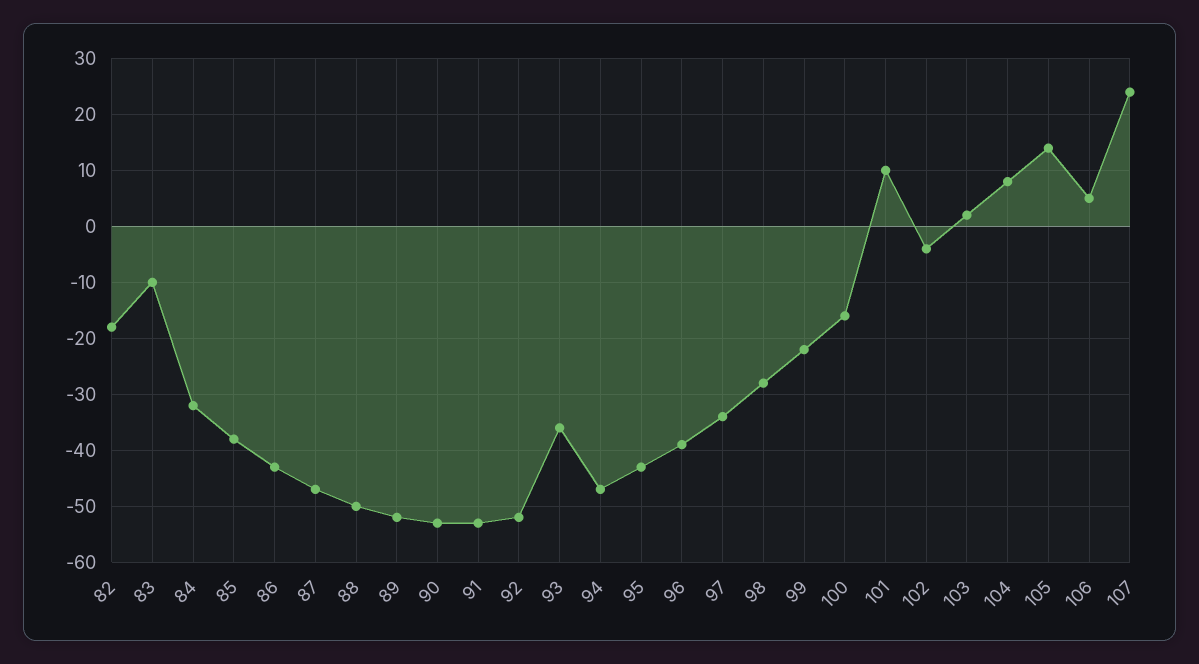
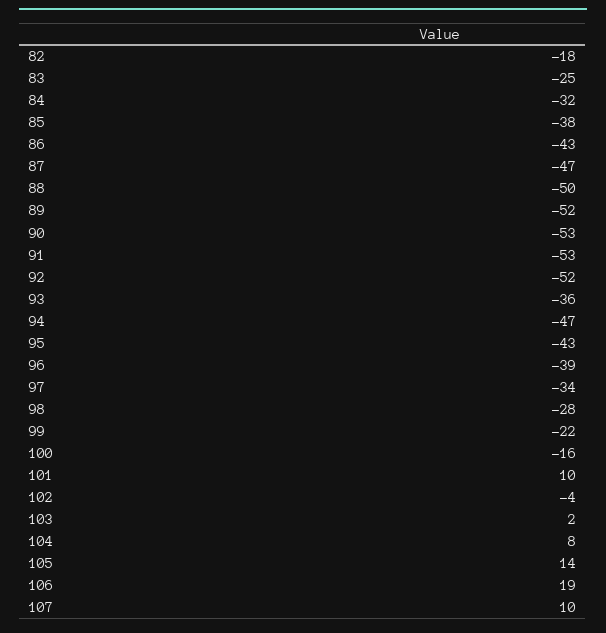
83: -10 -> -25
106: 5 -> 19
107: 25 -> 10

